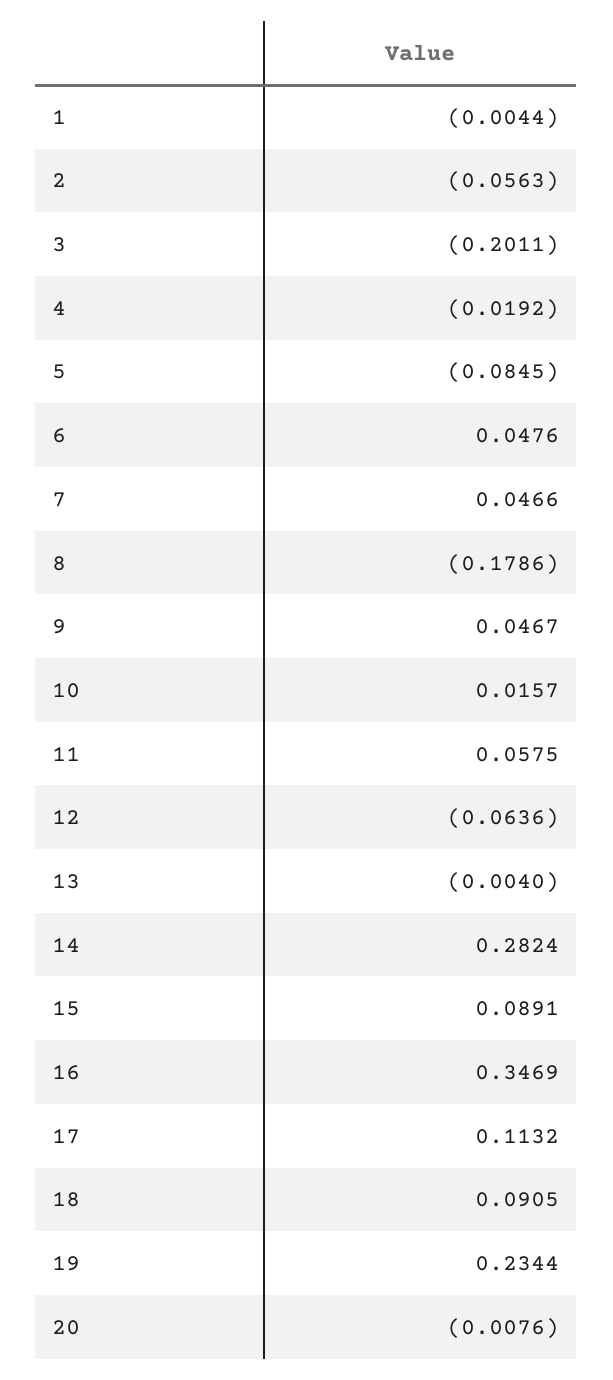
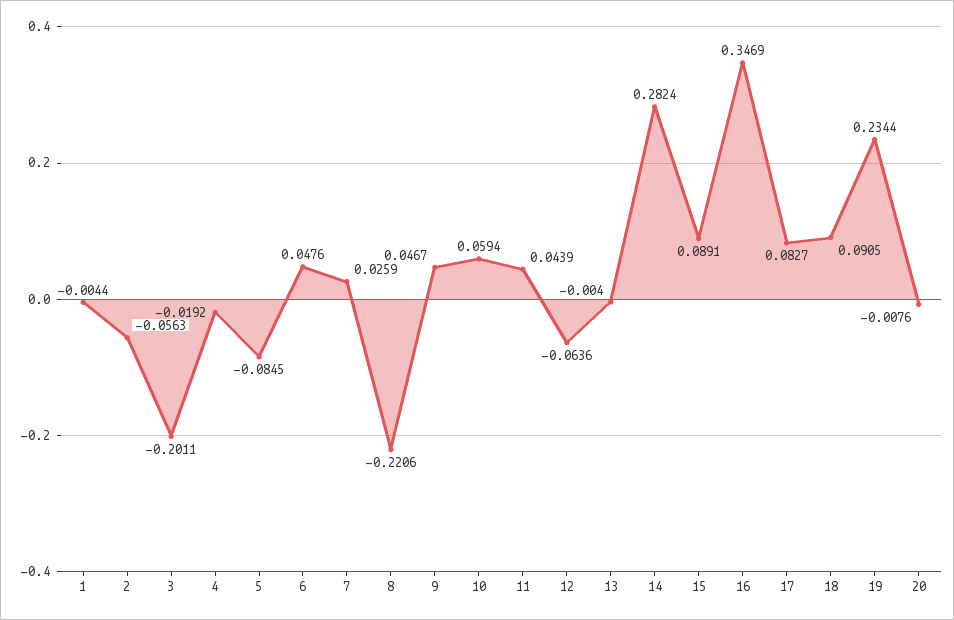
7: 0.0466 -> 0.0259
8: -0.1786 -> -0.2206
10: 0.0157 -> 0.0594
11: 0.0575 -> 0.0439
17: 0.1132 -> 0.0827

